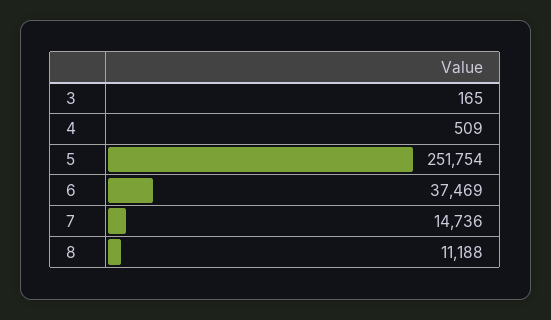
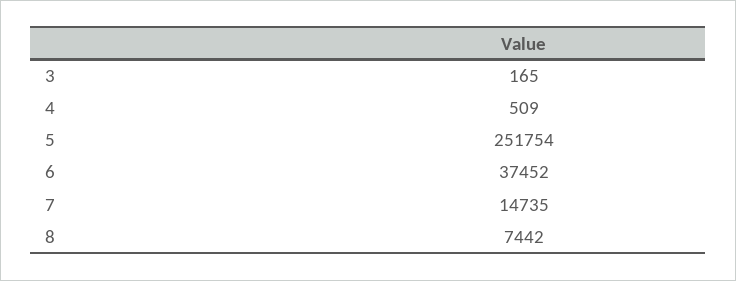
6: 37469 -> 37452
7: 14736 -> 14735
8: 11188 -> 7442

